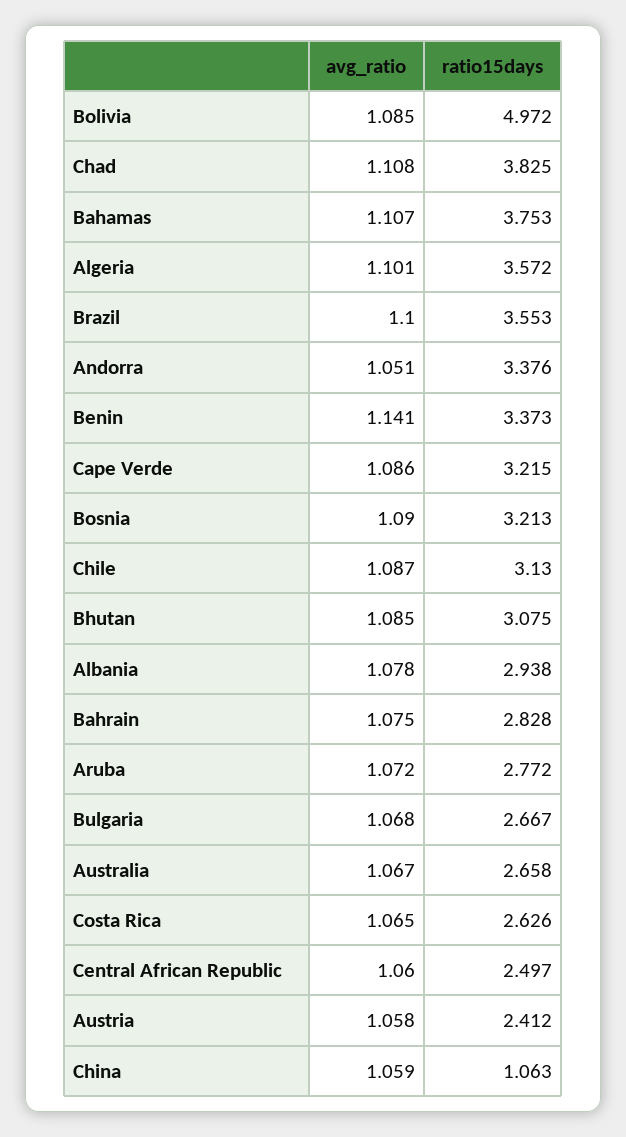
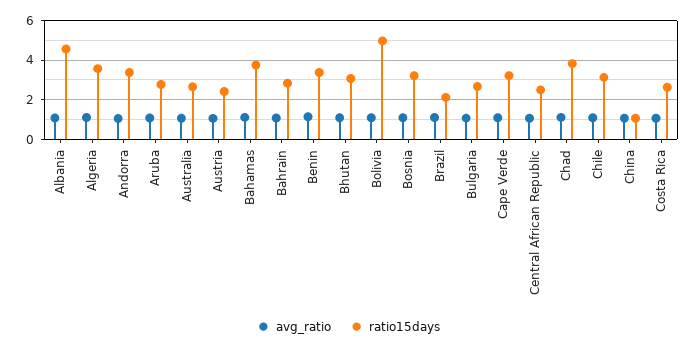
ratio15days, Brazil: 3.553 -> 2
ratio15days, Albania: 2.938 -> 4.5

